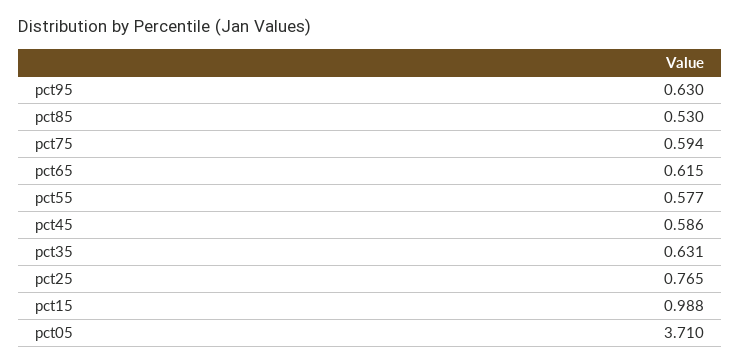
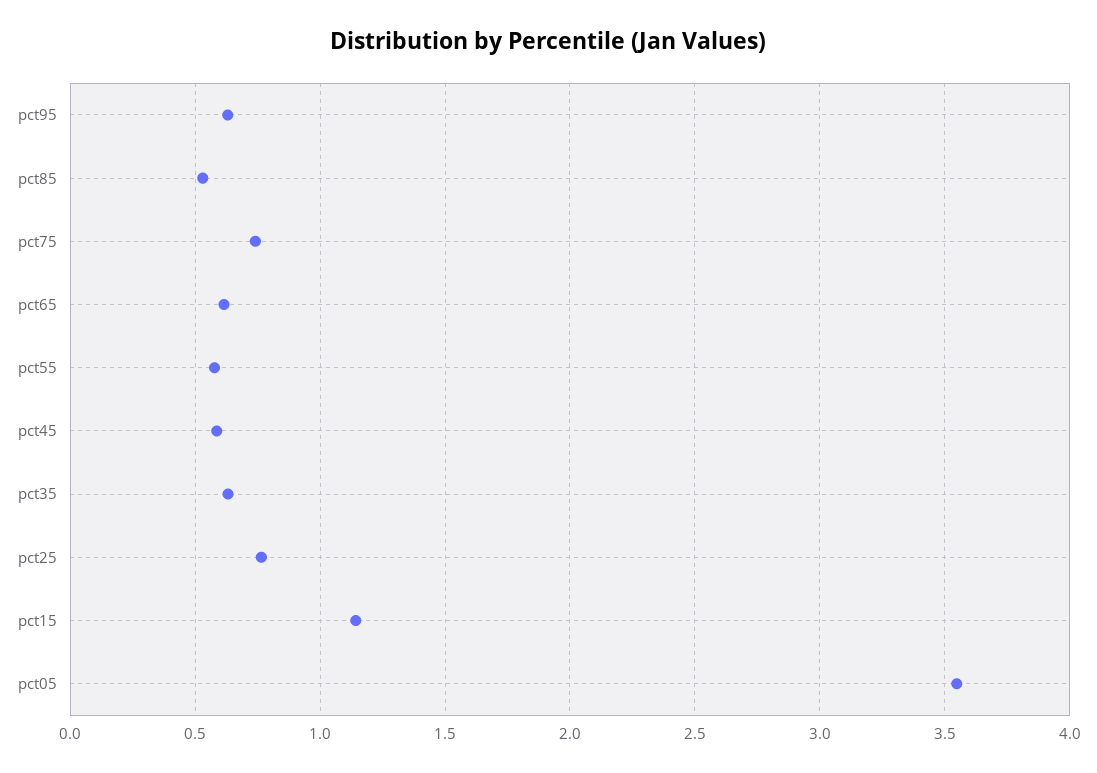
pct75: 0.594 -> 0.75
pct15: 0.988 -> 1.15
pct05: 3.71 -> 3.55

